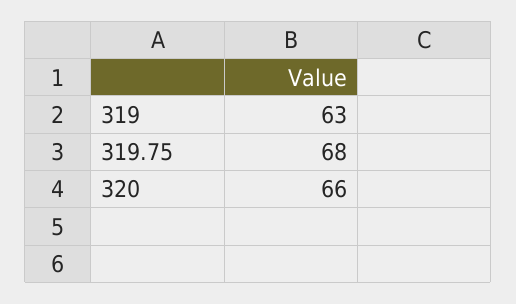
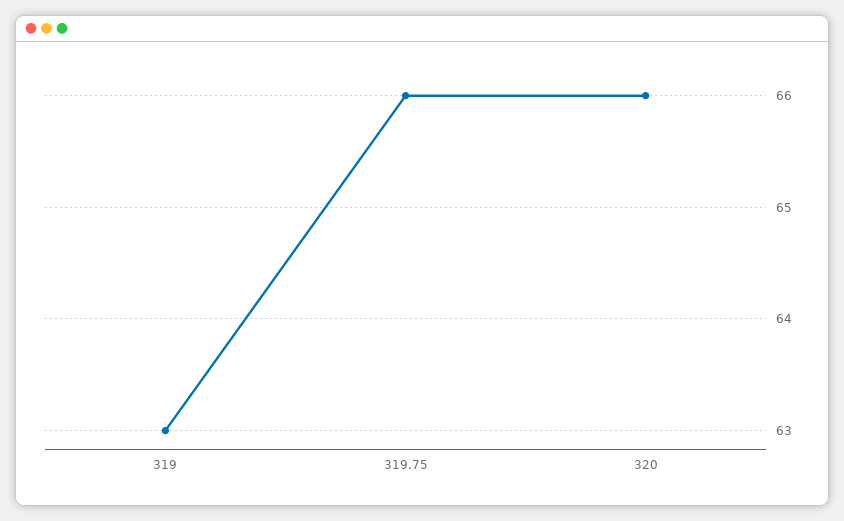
319.75: 68 -> 66

